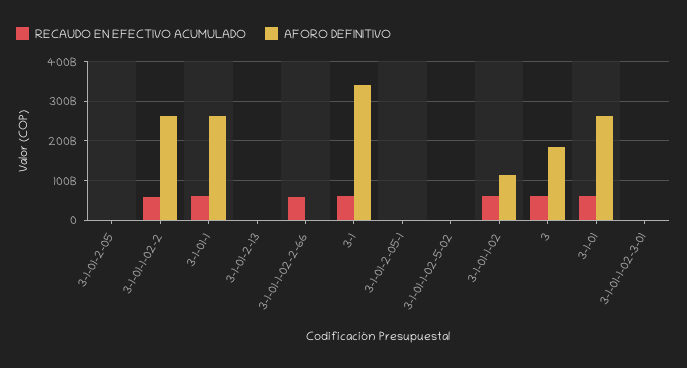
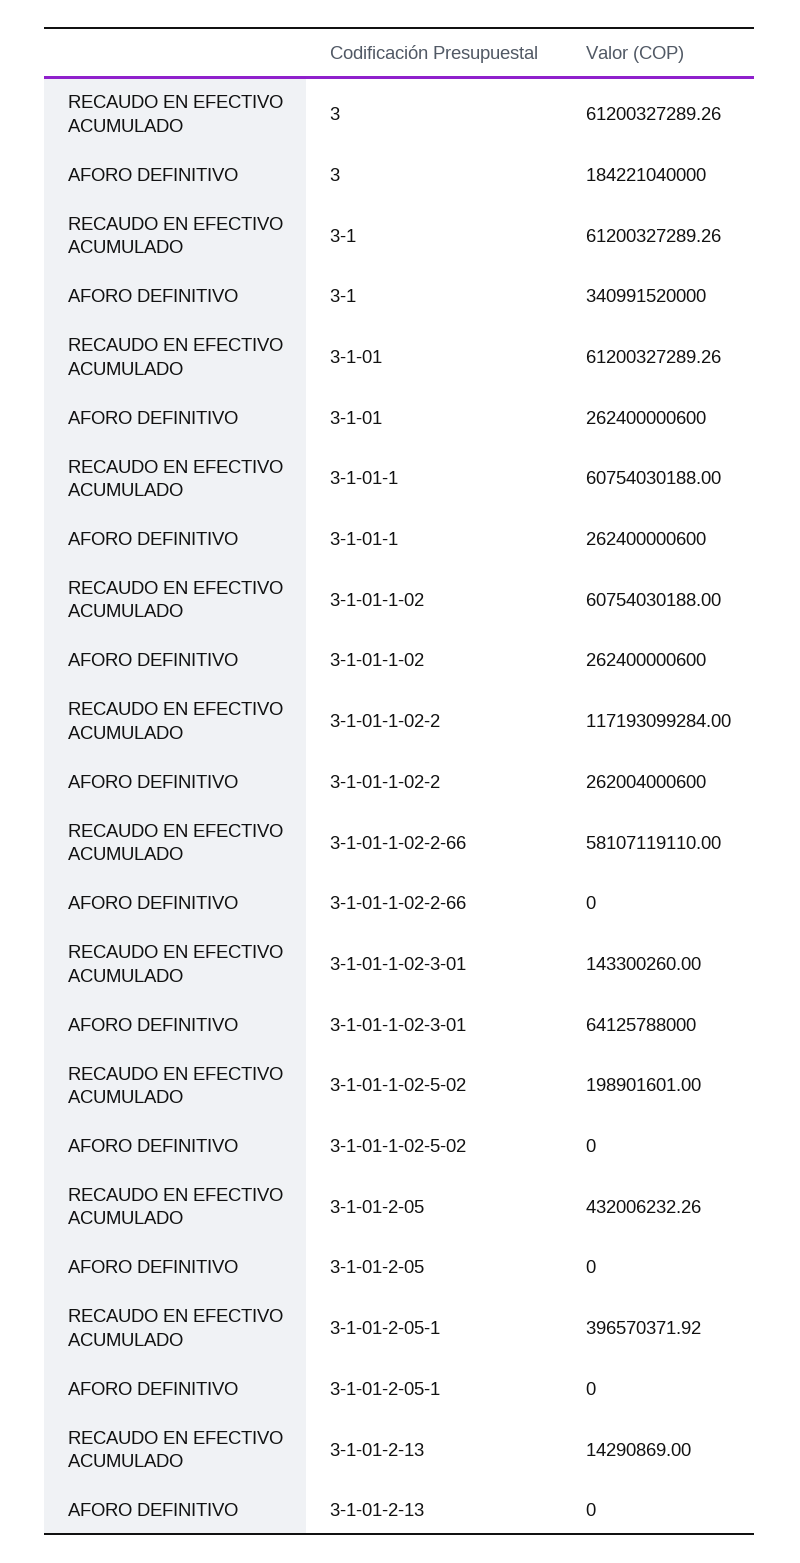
RECAUDO EN EFECTIVO ACUMULADO, 3-1-01-1-02-2: 60000000000 -> 117193099284
AFORO DEFINITIVO, 3-1-01-1-02: 120000000000 -> 262400000600
AFORO DEFINITIVO, 3-1-01-1-02-3-01: 0 -> 64125788000

